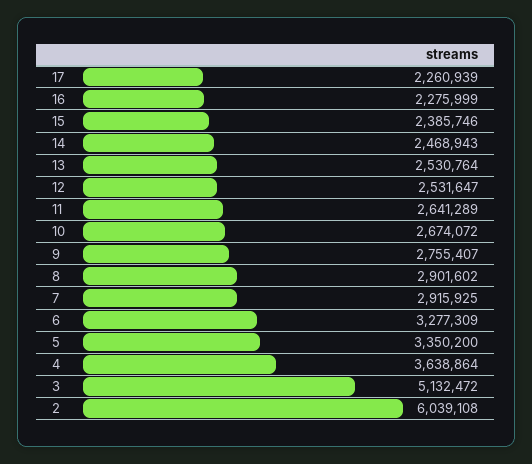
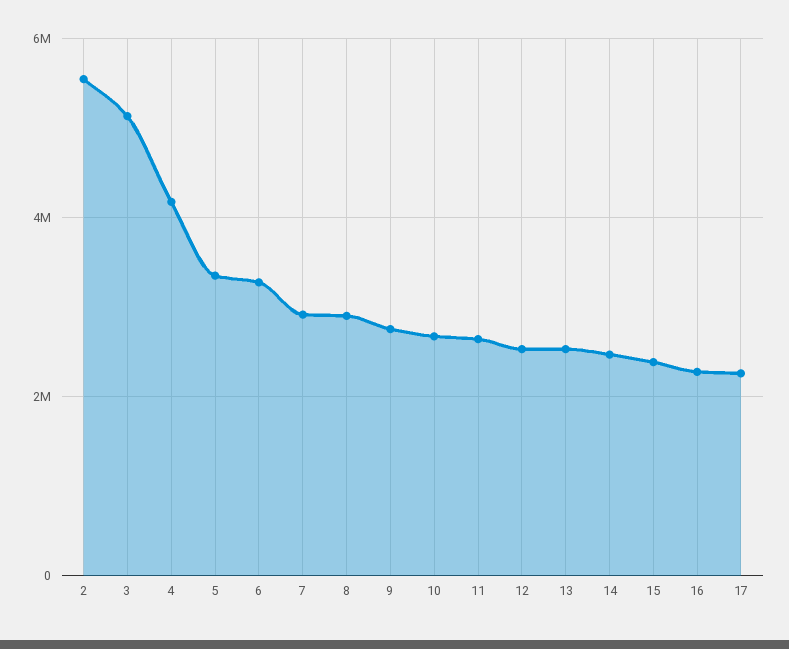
4: 3638864 -> 4200000
2: 6039108 -> 5600000

